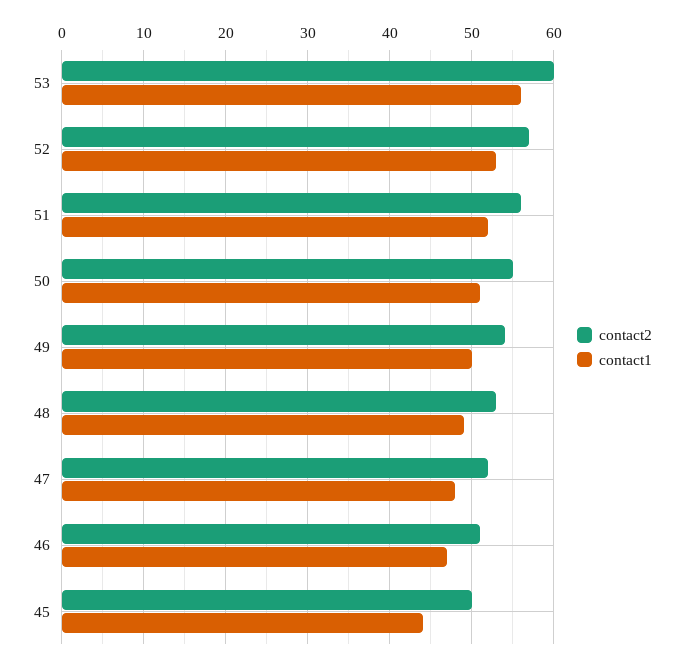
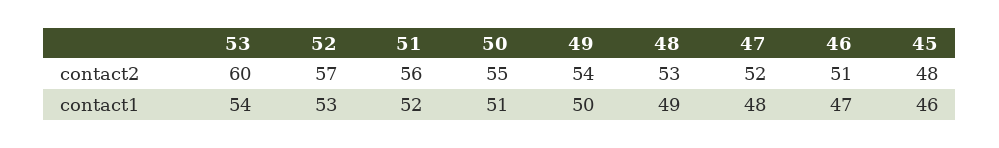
contact1, 53: 56 -> 54
contact2, 45: 50 -> 48
contact1, 45: 44 -> 46

